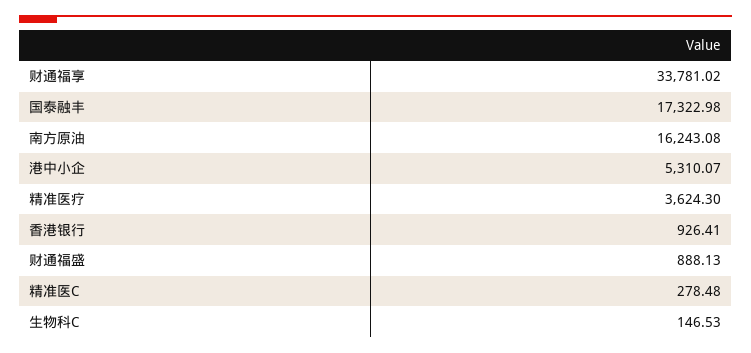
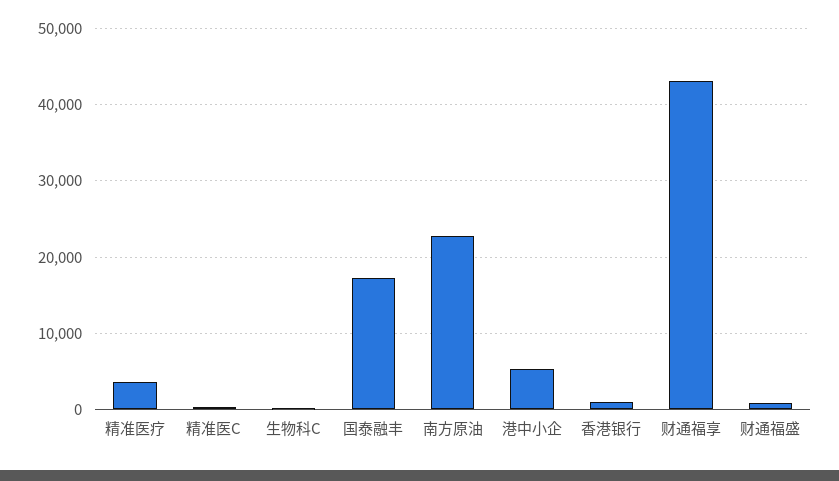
财通福享: 33781.02 -> 43000
南方原油: 16243.08 -> 23000

